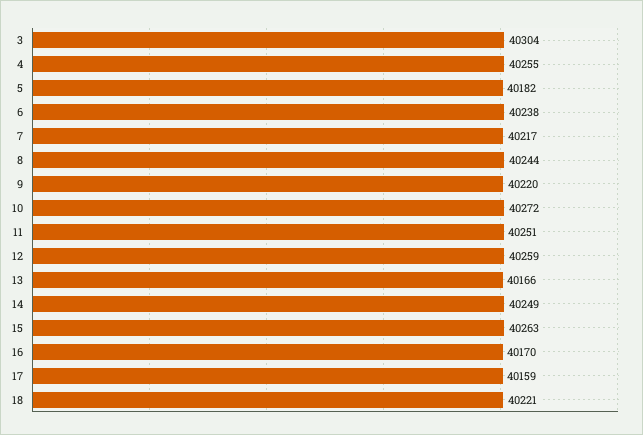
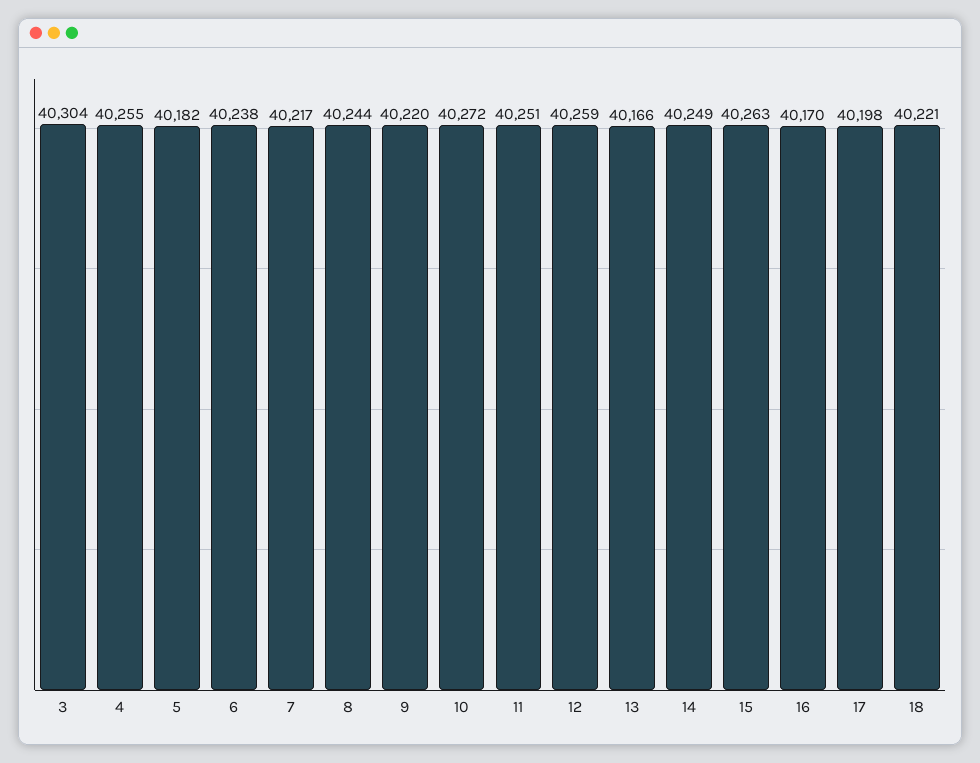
17: 40159 -> 40198

